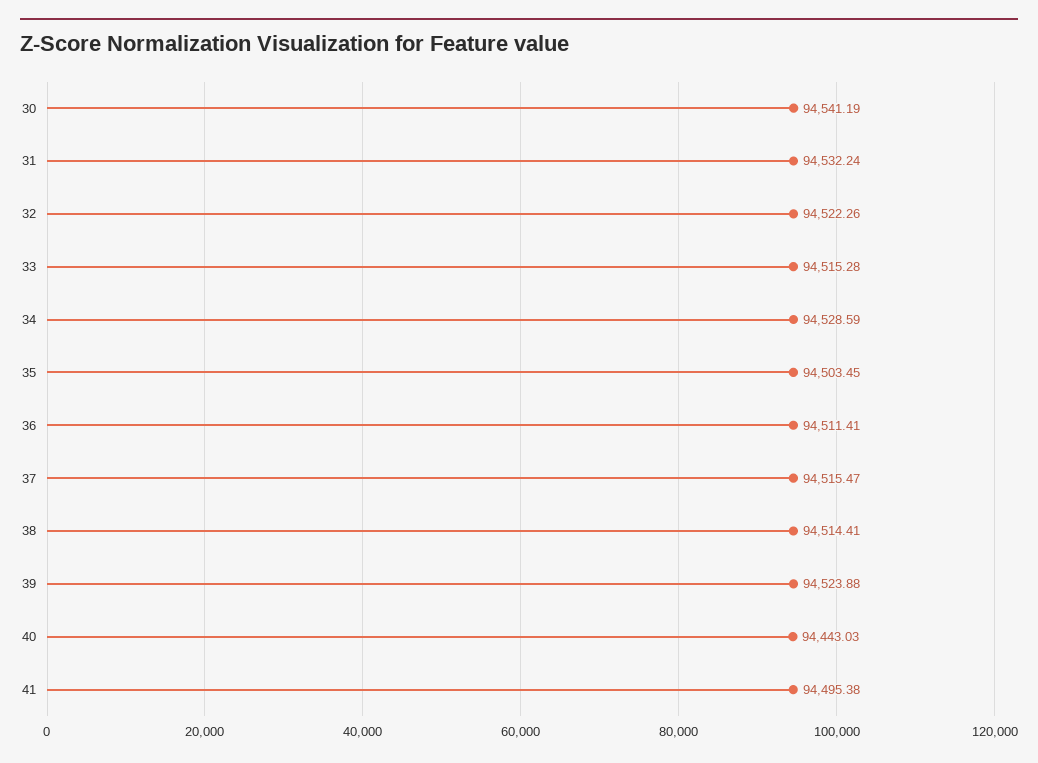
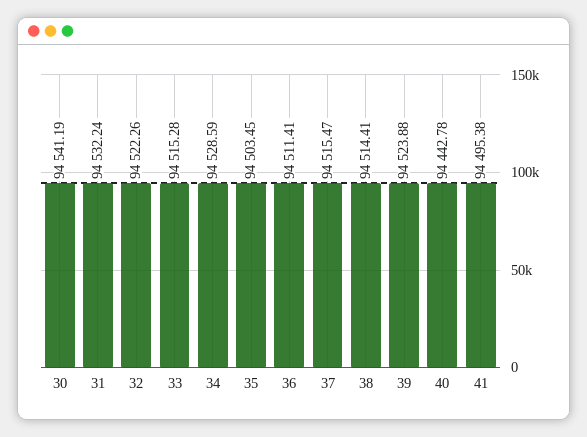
40: 94443.03 -> 94442.78

